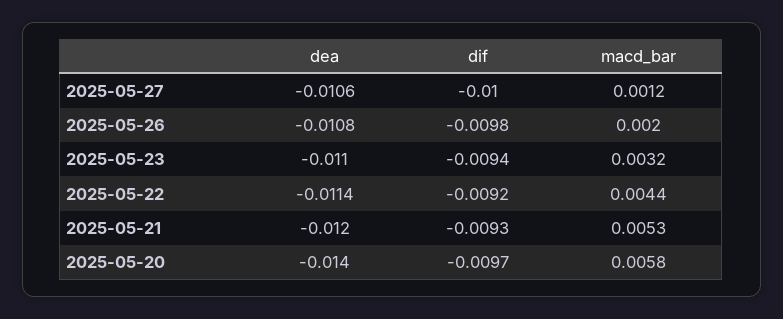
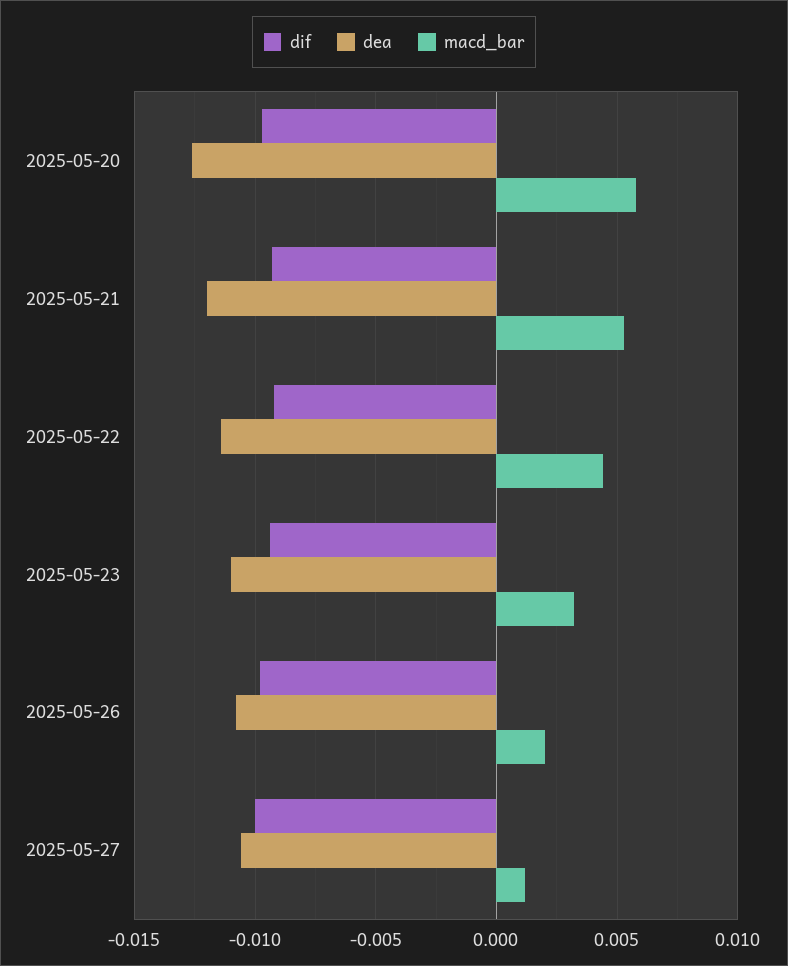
dea, 2025-05-20: -0.014 -> -0.0125

